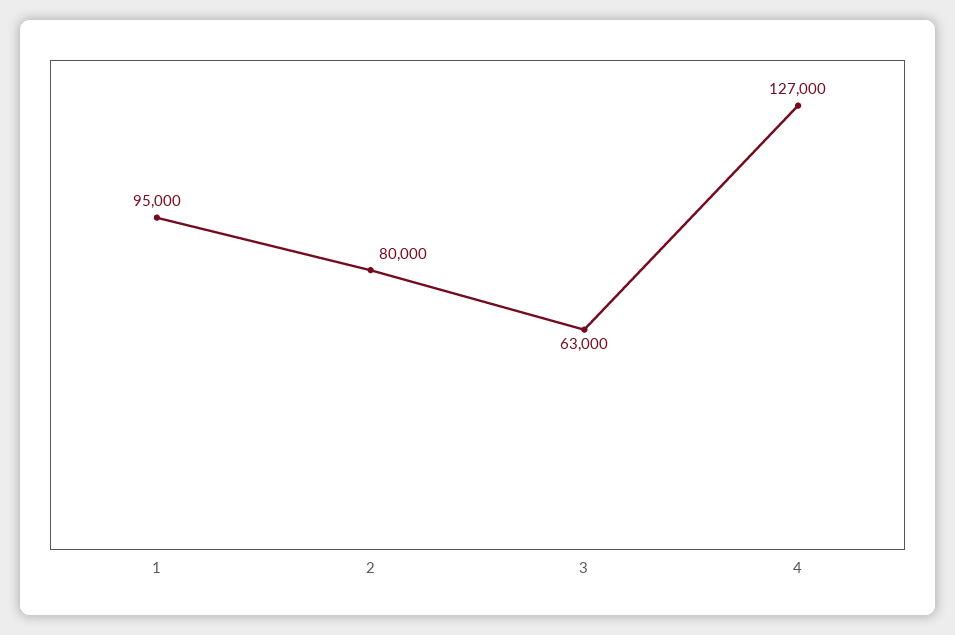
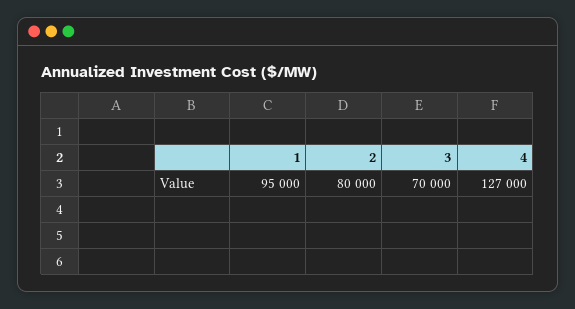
3: 63000 -> 70000

